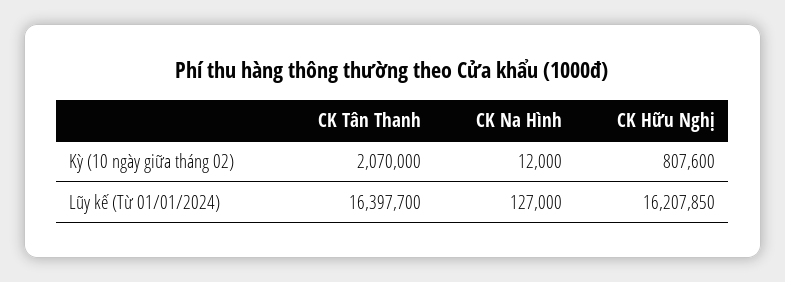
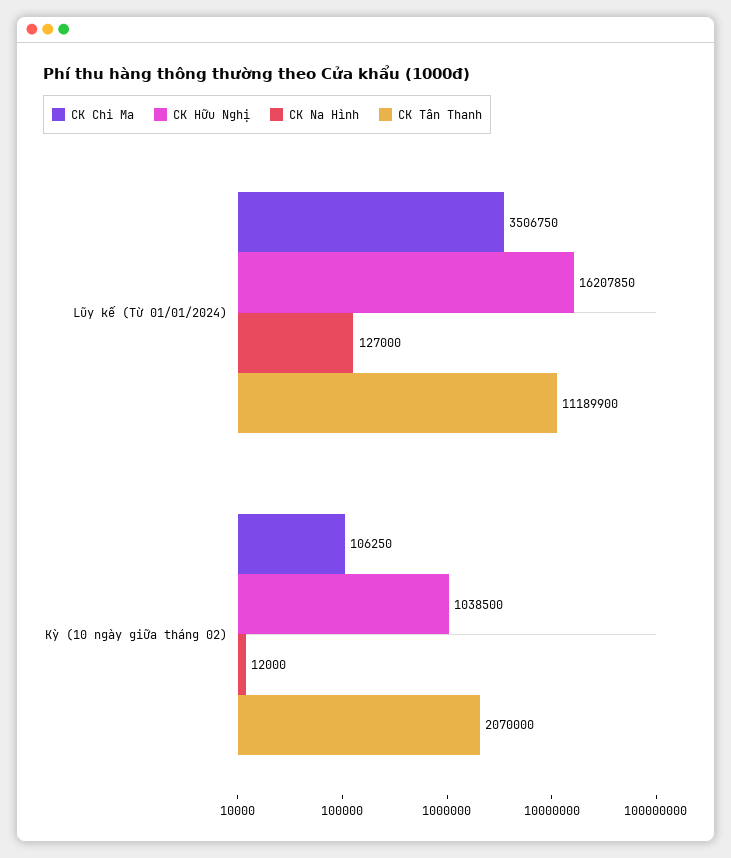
CK Hữu Nghị, Kỳ (10 ngày giữa tháng 02): 807600 -> 1038500
CK Tân Thanh, Lũy kế (Từ 01/01/2024): 16397700 -> 11189900
CK Chi Ma, Lũy kế (Từ 01/01/2024): none -> 3506750
CK Chi Ma, Kỳ (10 ngày giữa tháng 02): none -> 106250

